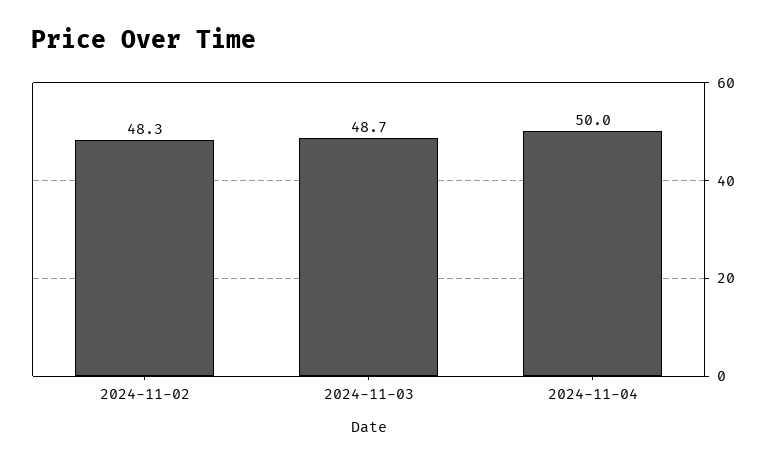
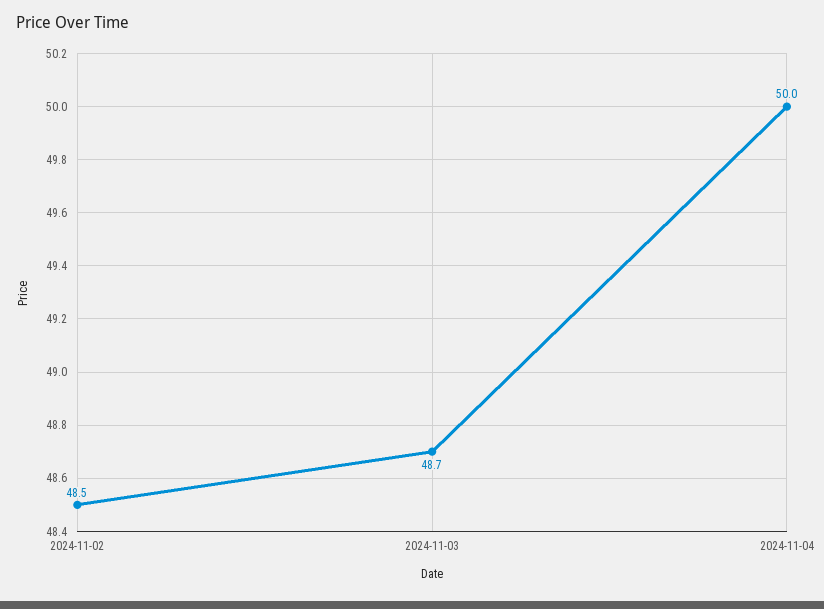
2024-11-02: 48.3 -> 48.5

